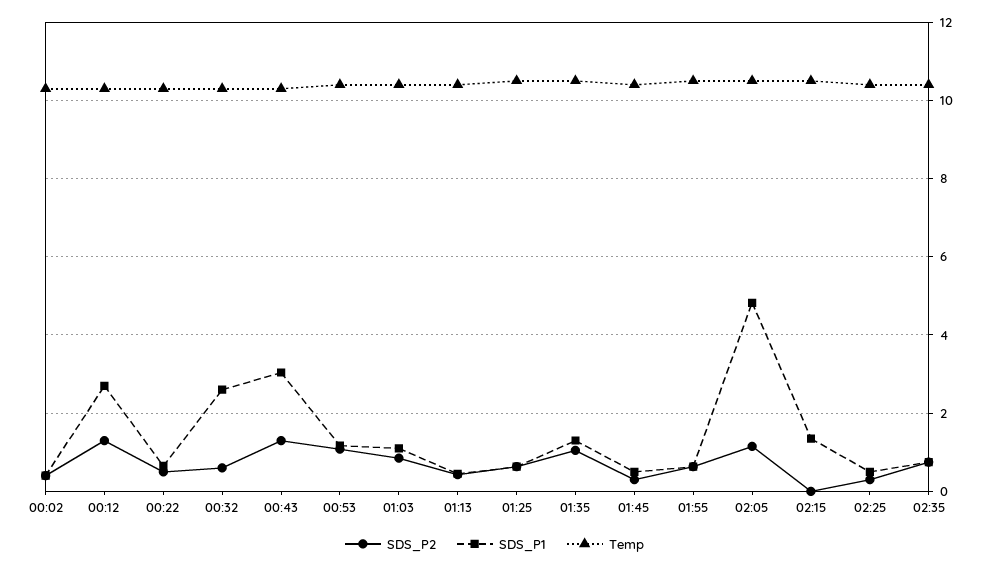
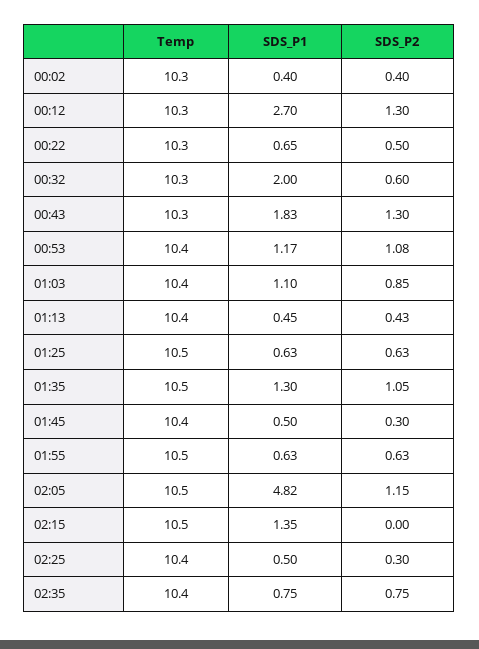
SDS_P1, 00:32: 2.6 -> 2
SDS_P1, 00:43: 3 -> 1.83

